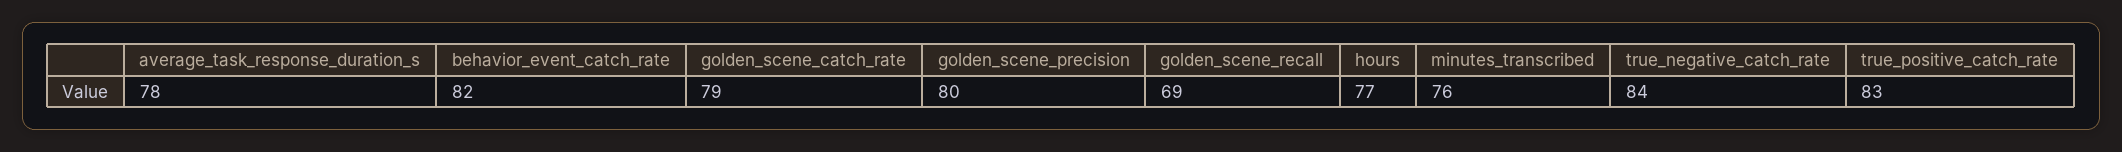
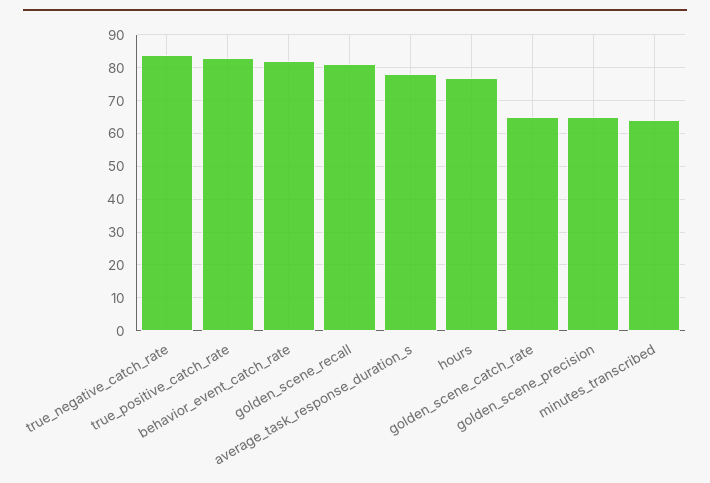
golden_scene_catch_rate: 79 -> 65
golden_scene_precision: 80 -> 65
golden_scene_recall: 69 -> 80
minutes_transcribed: 76 -> 65

